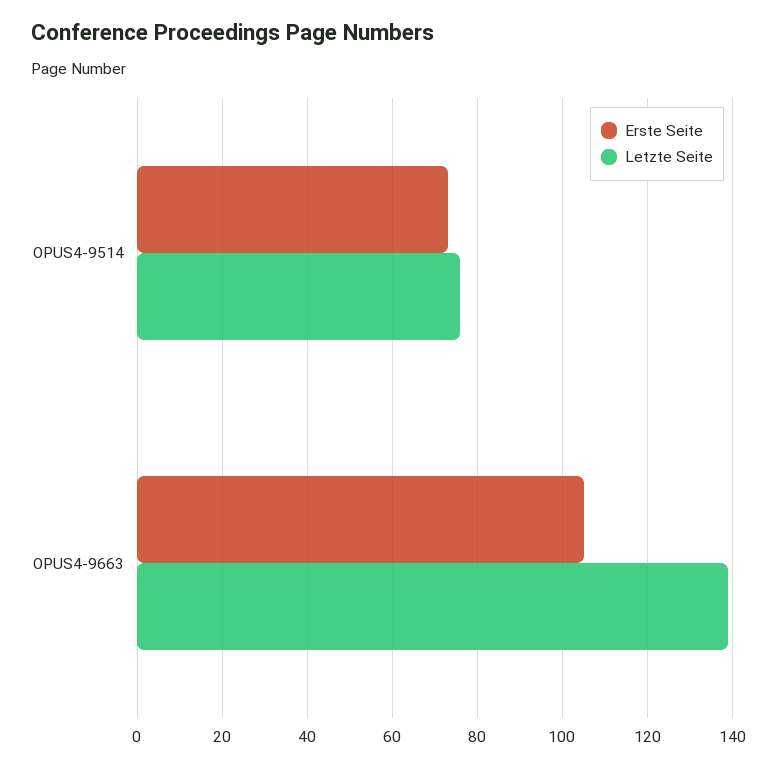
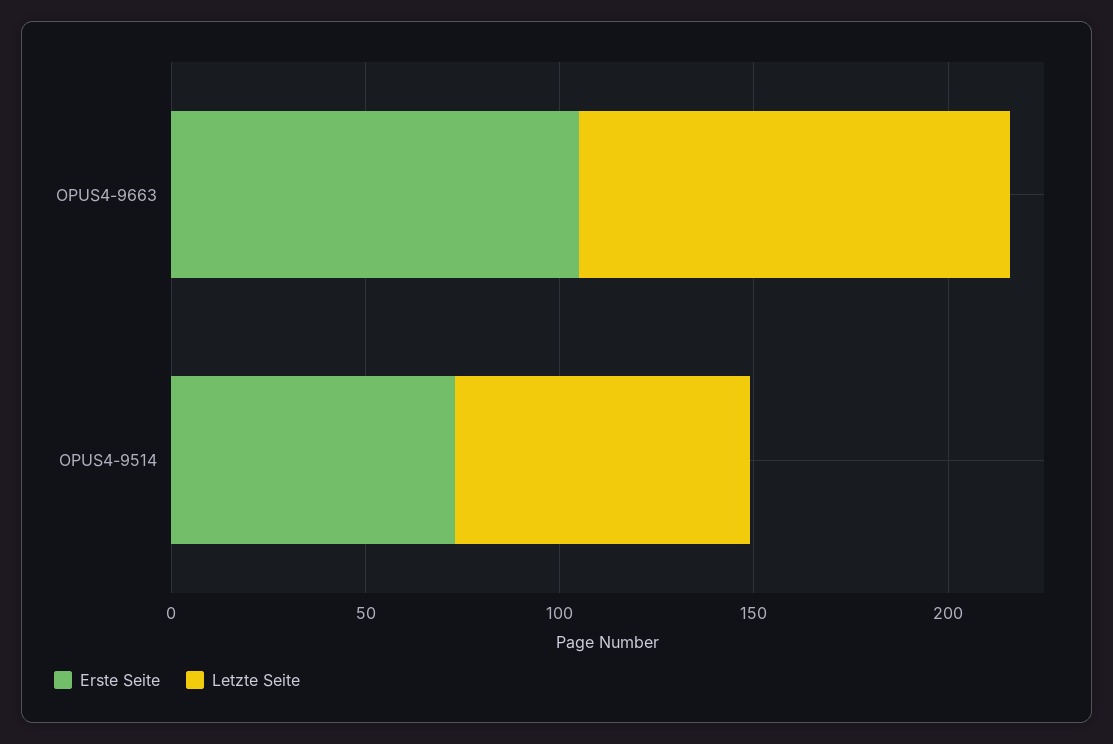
Letzte Seite, OPUS4-9663: 140 -> 110

